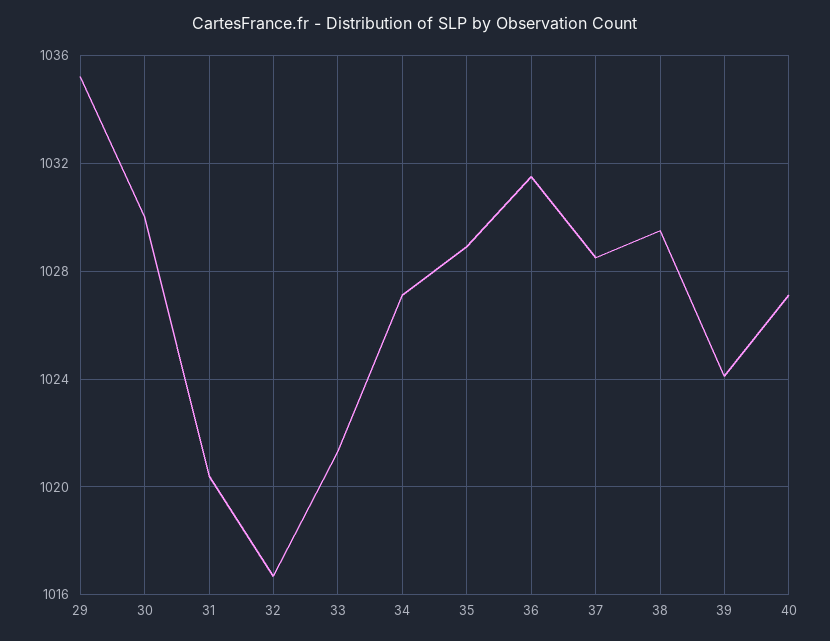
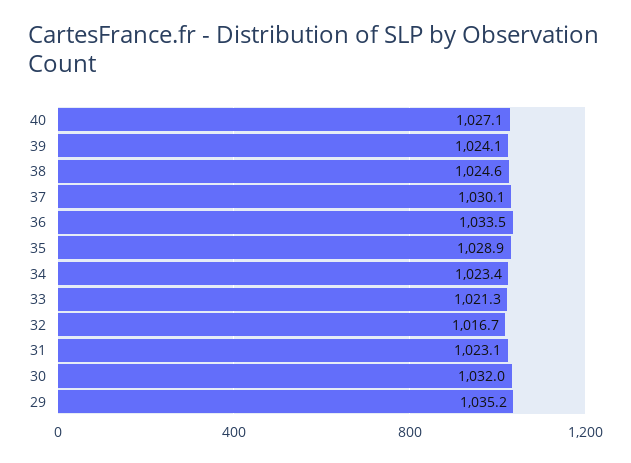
30: 1030 -> 1032
31: 1020.5 -> 1023.1
34: 1027 -> 1023.4
36: 1031.5 -> 1033.5
37: 1028.5 -> 1030.1
38: 1029.5 -> 1024.6

